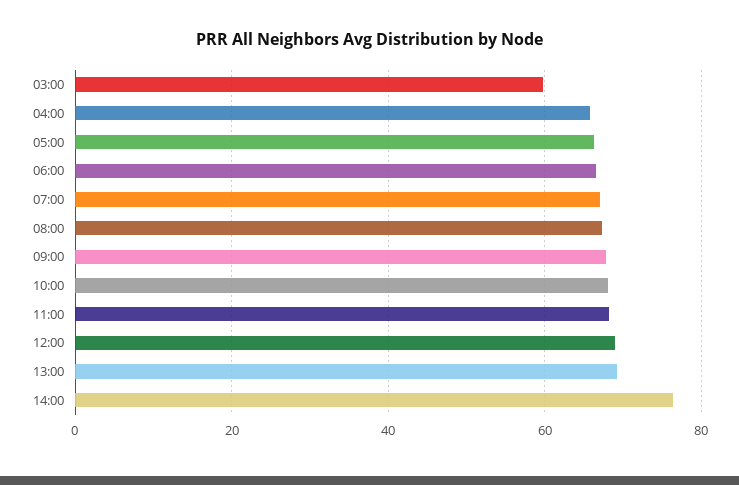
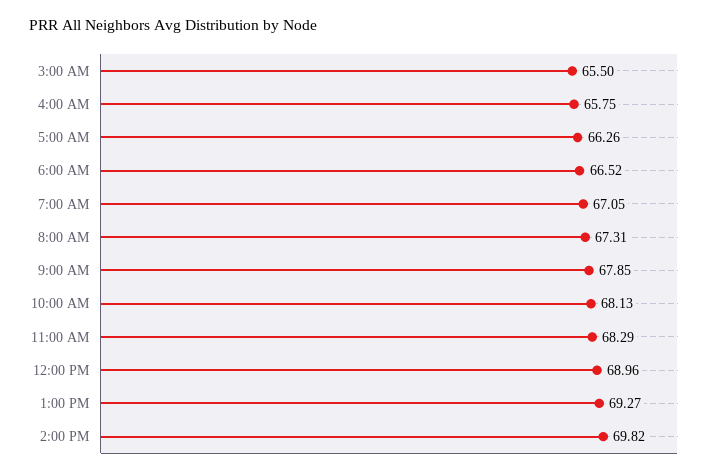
03:00: 60 -> 65.5
14:00: 76 -> 69.82

